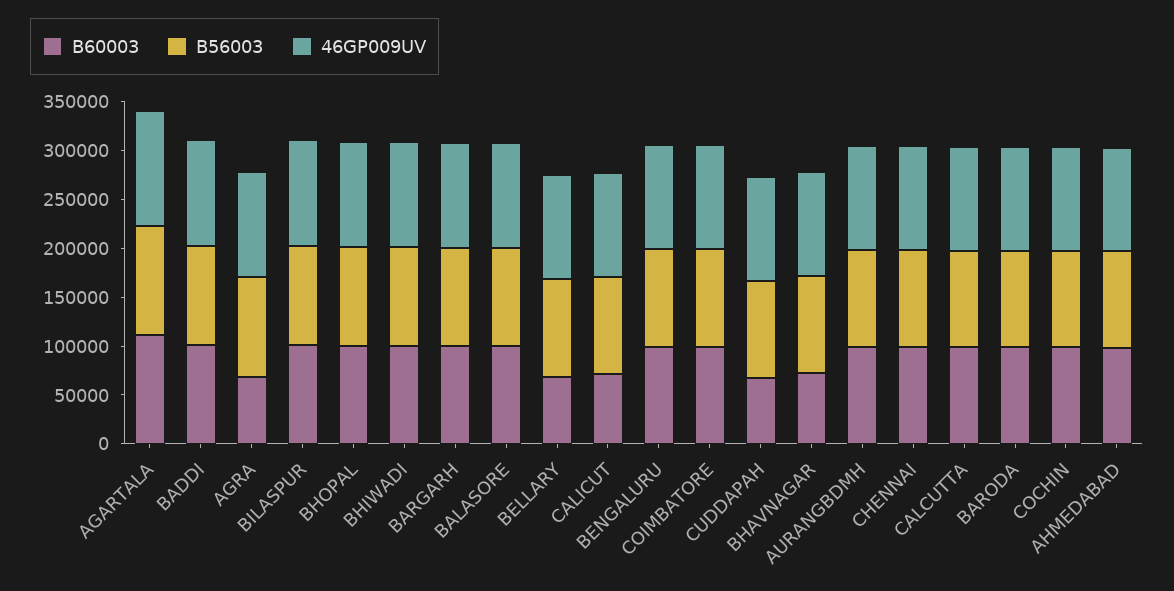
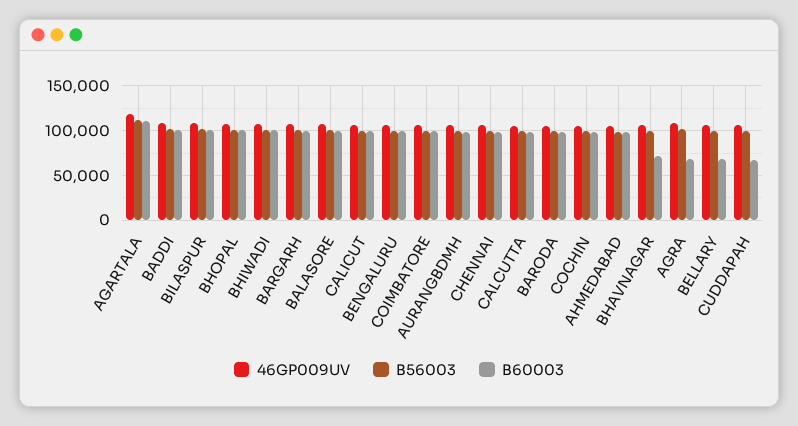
B60003, CALICUT: 70000 -> 100000

